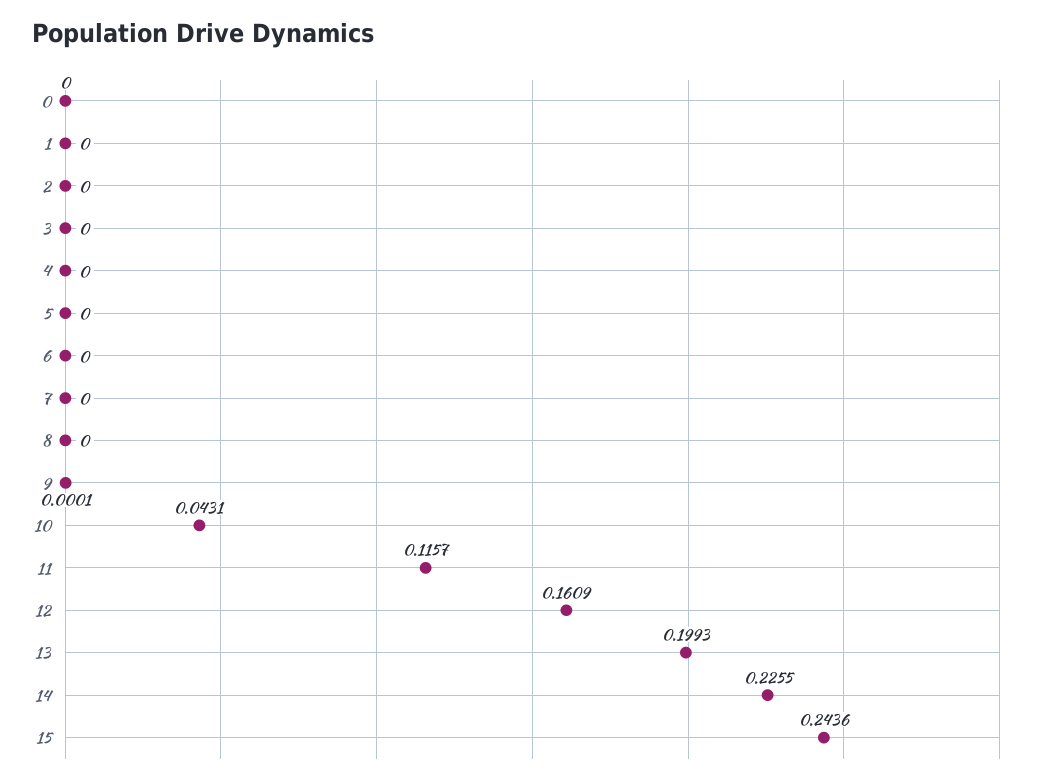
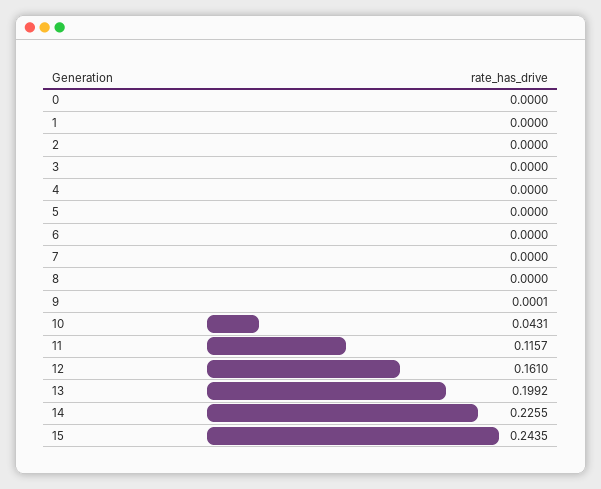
12: 0.1609 -> 0.161
13: 0.1993 -> 0.1992
15: 0.2436 -> 0.2435

